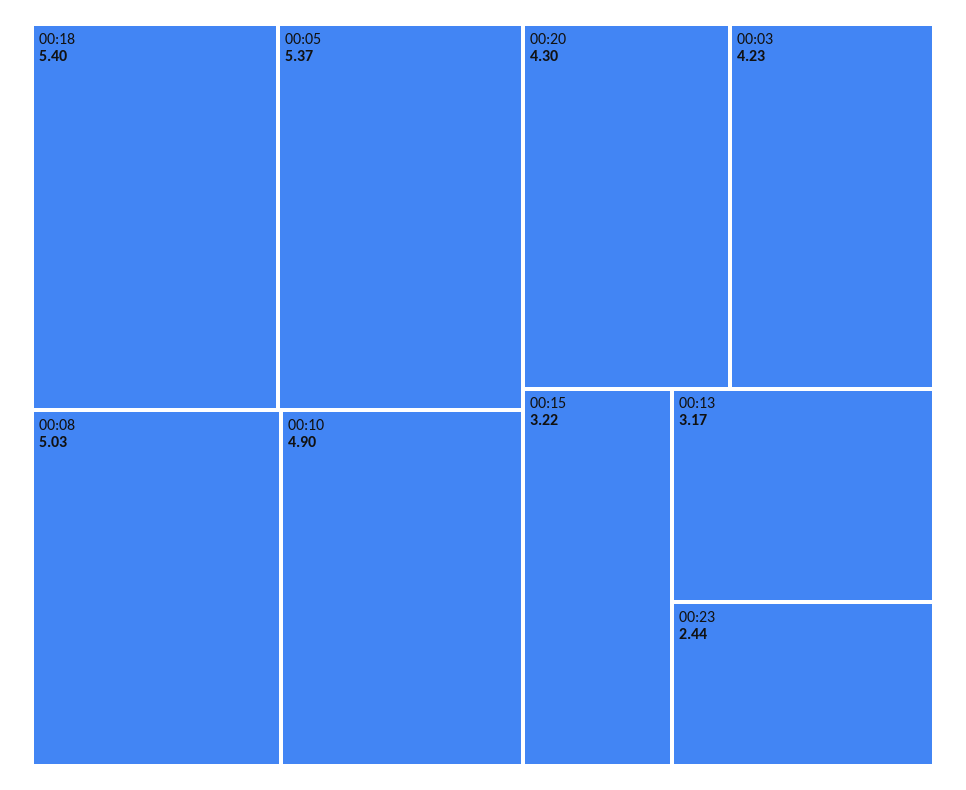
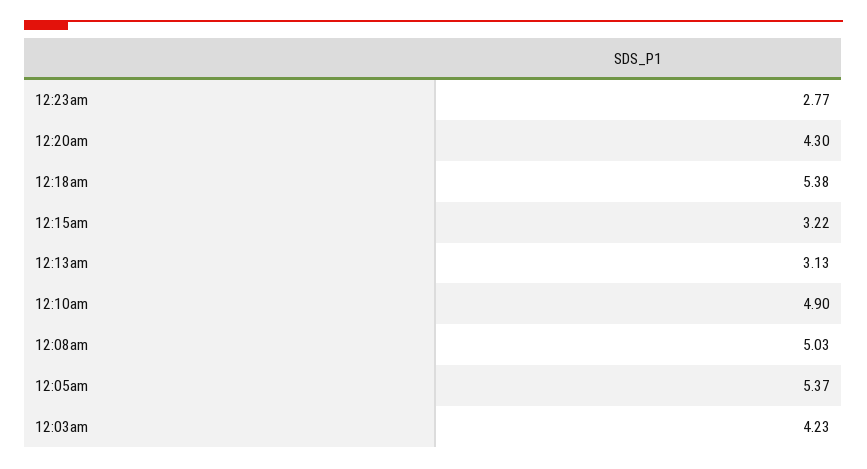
00:18: 5.4 -> 5.38
00:13: 3.17 -> 3.13
00:23: 2.44 -> 2.77

